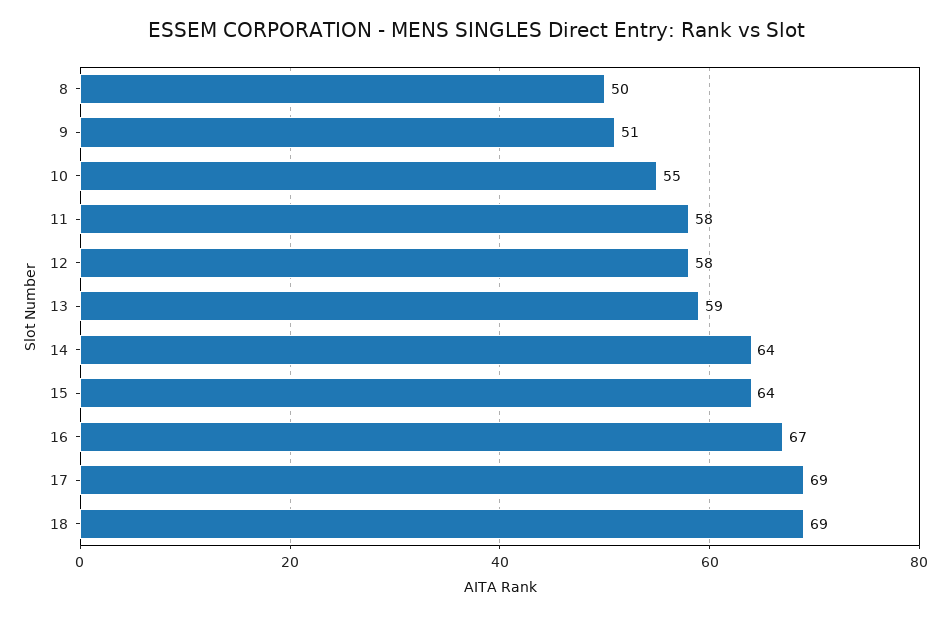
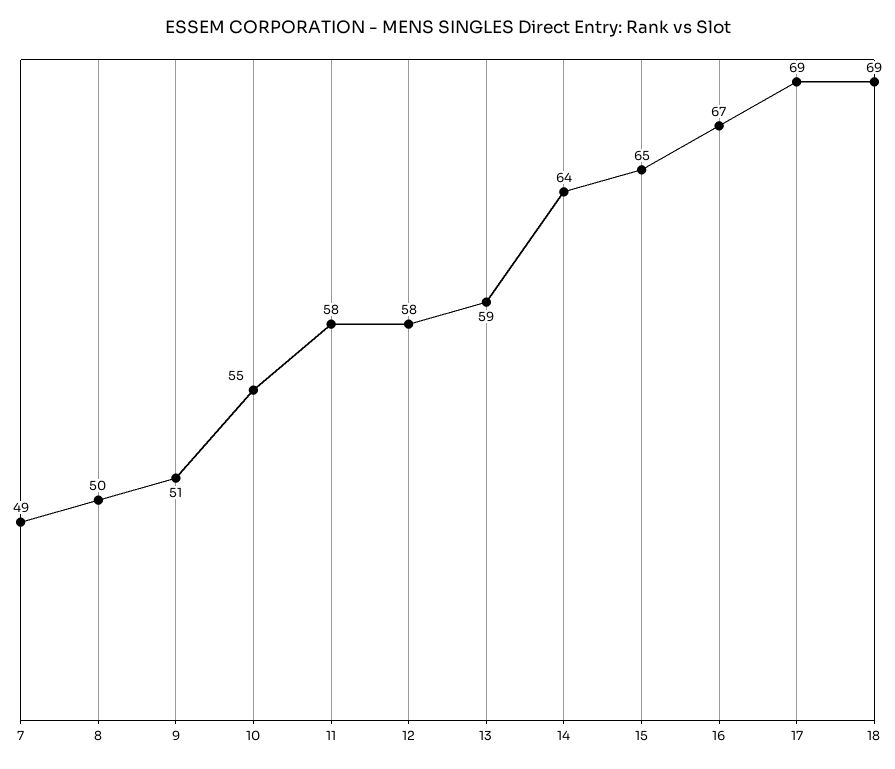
15: 64 -> 65
7: none -> 49

